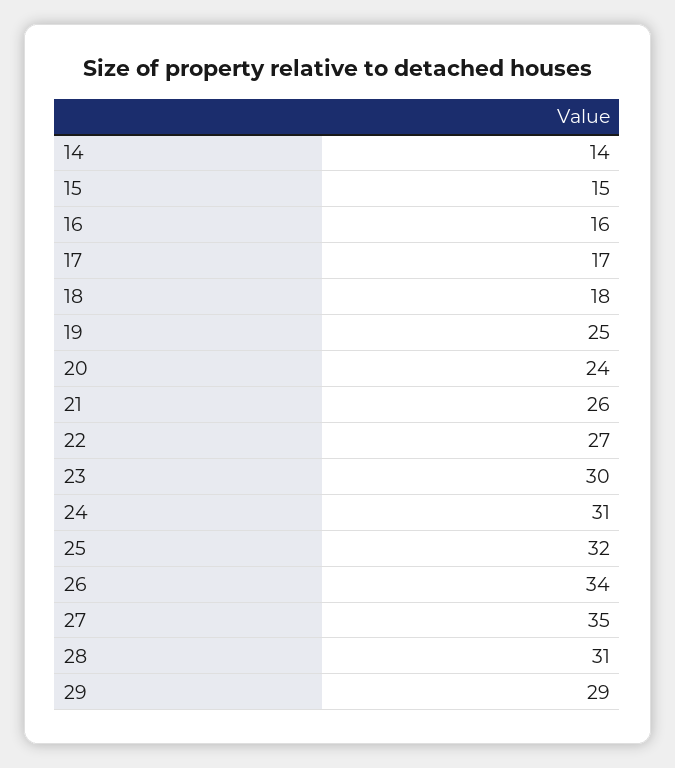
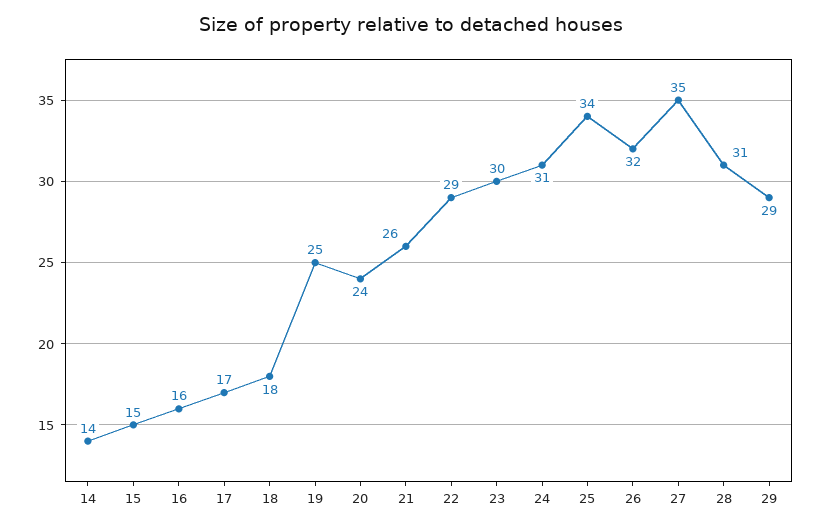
22: 27 -> 29
25: 32 -> 34
26: 34 -> 32

